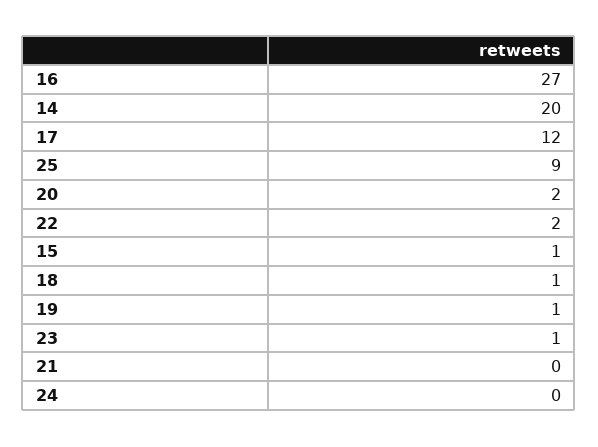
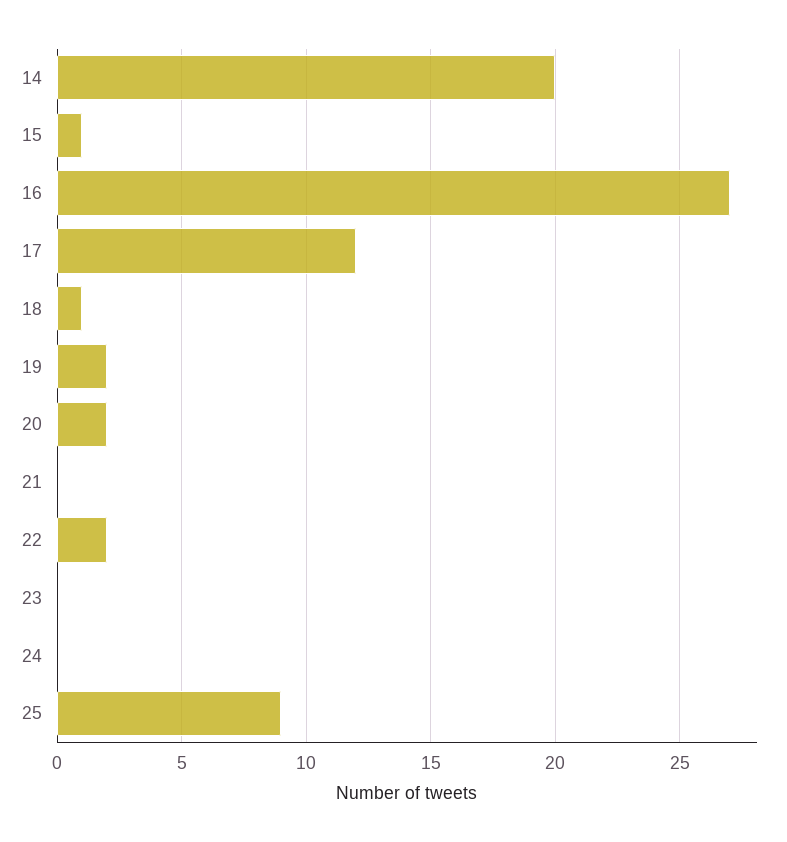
19: 1 -> 2
23: 1 -> 0

